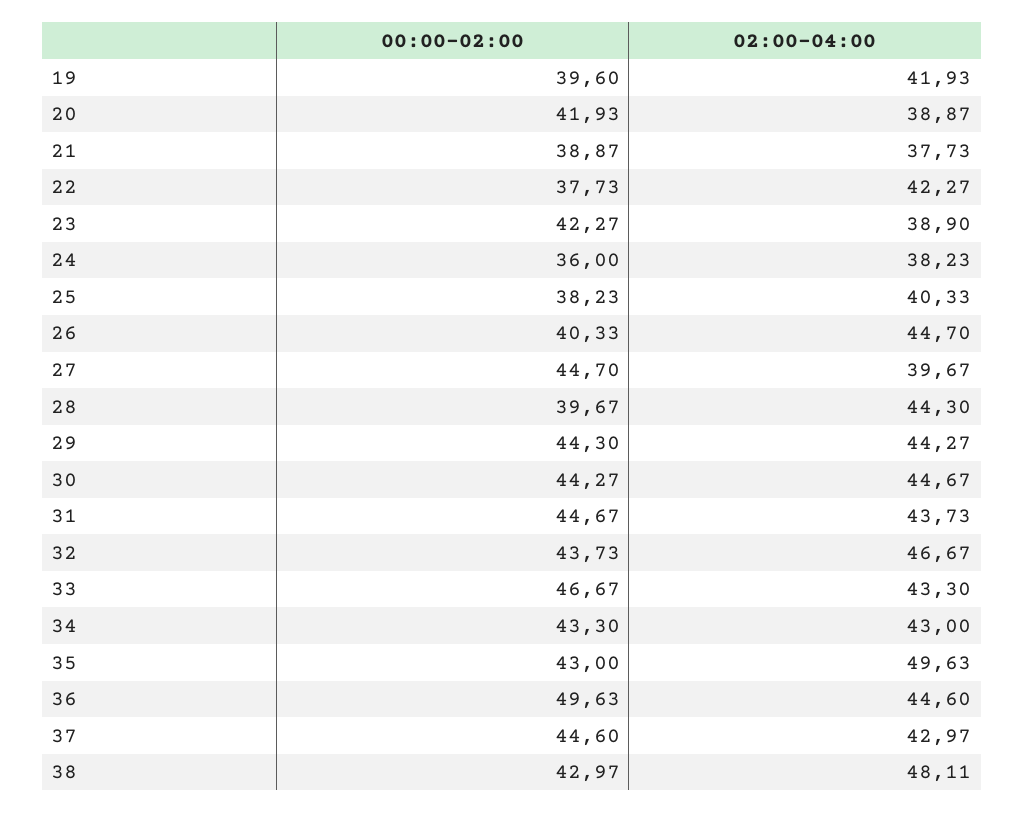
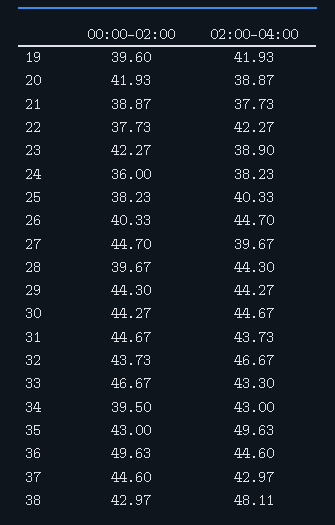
00:00-02:00, 34: 43.3 -> 39.5

